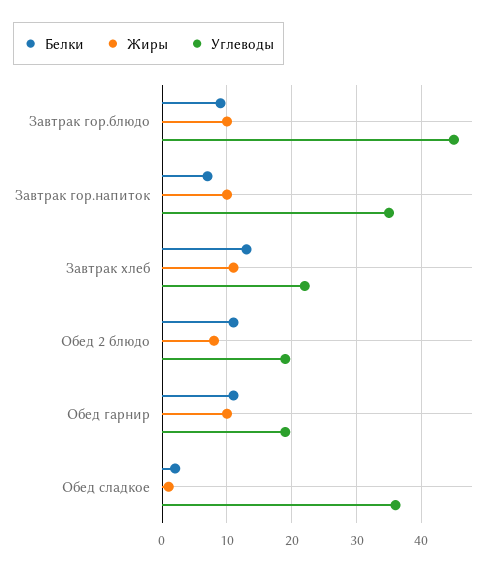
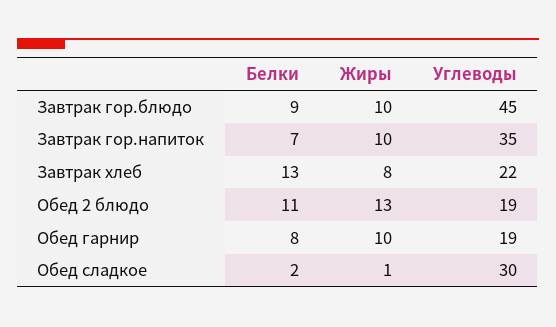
Жиры, Завтрак хлеб: 11 -> 8
Жиры, Обед 2 блюдо: 8 -> 13
Белки, Обед гарнир: 11 -> 8
Углеводы, Обед сладкое: 36 -> 30

